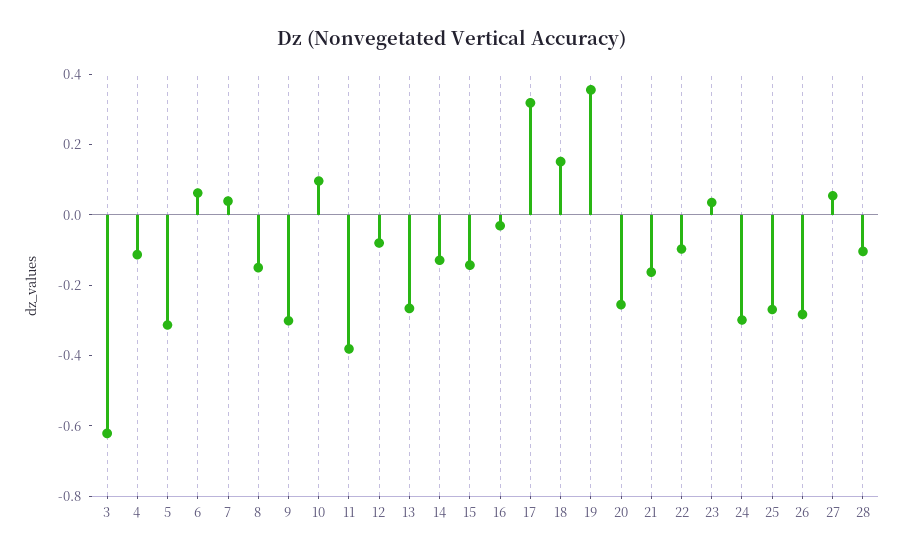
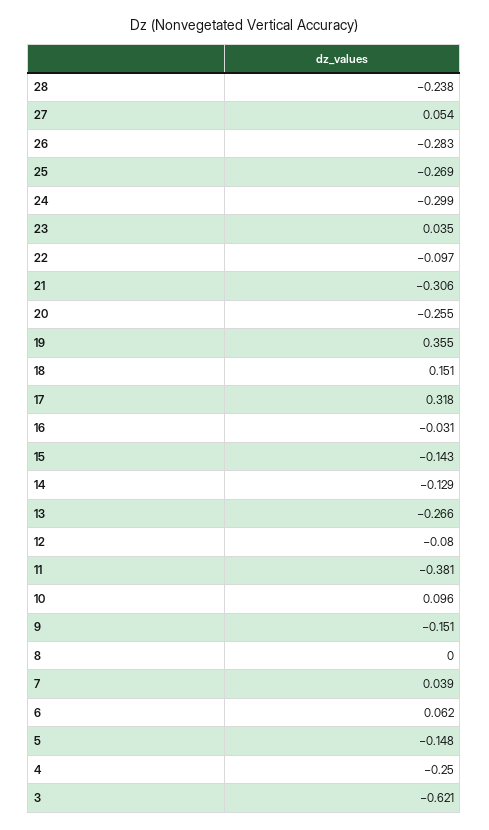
4: -0.1 -> -0.25
5: -0.3 -> -0.148
8: -0.15 -> 0
9: -0.3 -> -0.151
21: -0.15 -> -0.306
28: -0.1 -> -0.238

